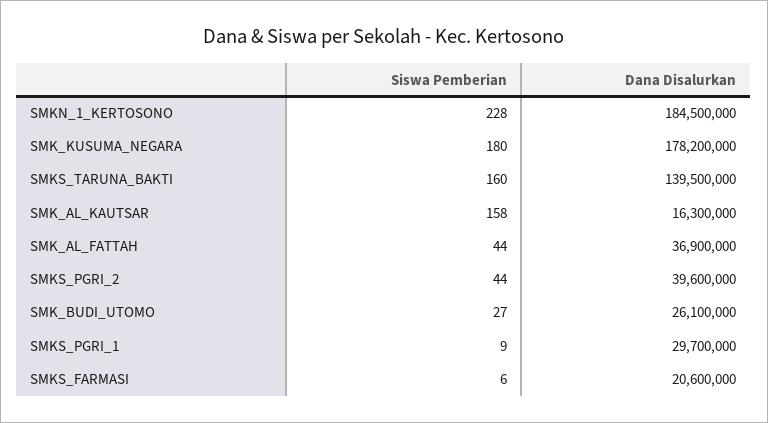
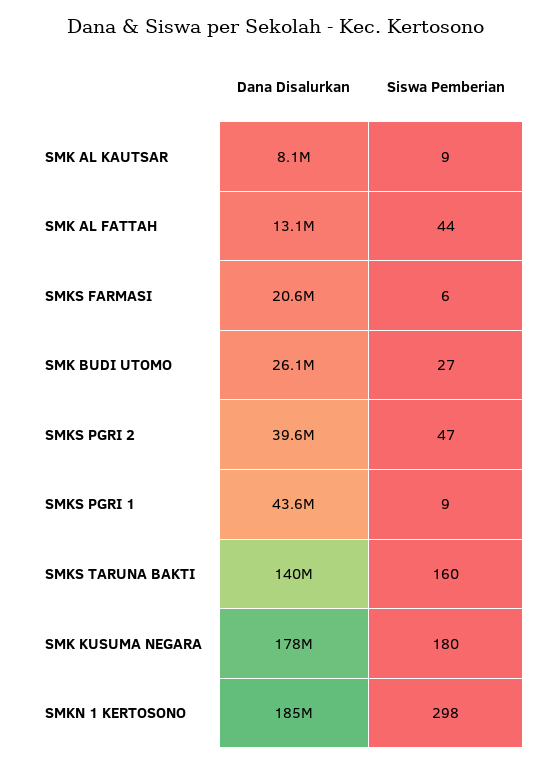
Siswa Pemberian, SMKN_1_KERTOSONO: 228 -> 298
Siswa Pemberian, SMK_AL_KAUTSAR: 158 -> 9
Dana Disalurkan, SMK_AL_KAUTSAR: 16300000 -> 8100000
Dana Disalurkan, SMK_AL_FATTAH: 36900000 -> 13100000
Siswa Pemberian, SMKS_PGRI_2: 44 -> 47
Dana Disalurkan, SMKS_PGRI_1: 29700000 -> 43600000

